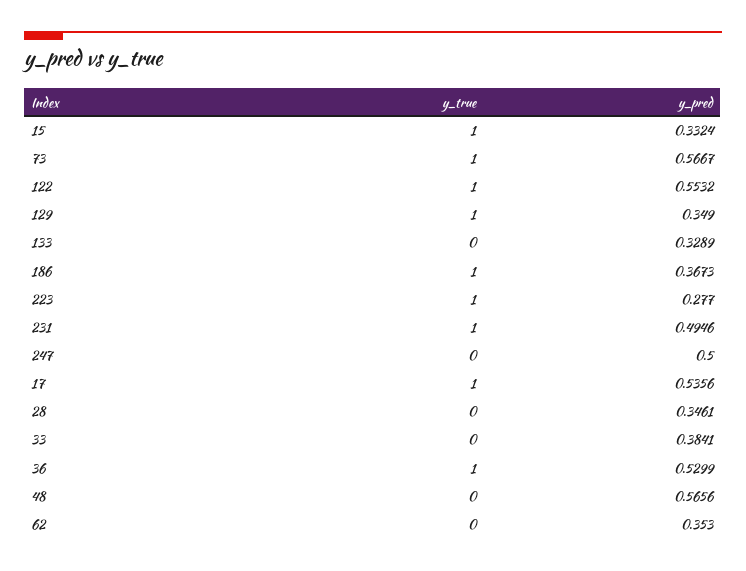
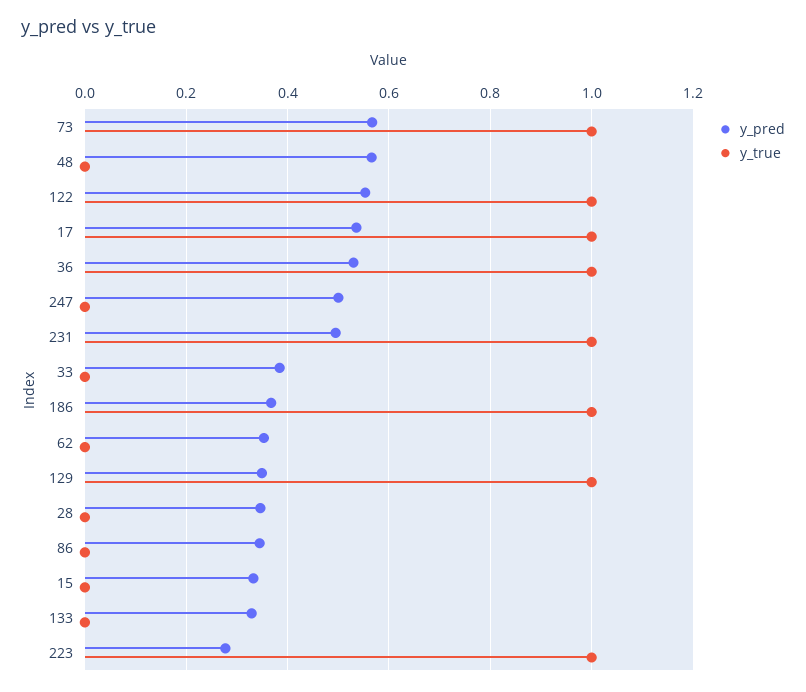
y_true, 15: 1 -> 0
y_pred, 86: none -> 0.34
y_true, 86: none -> 0

